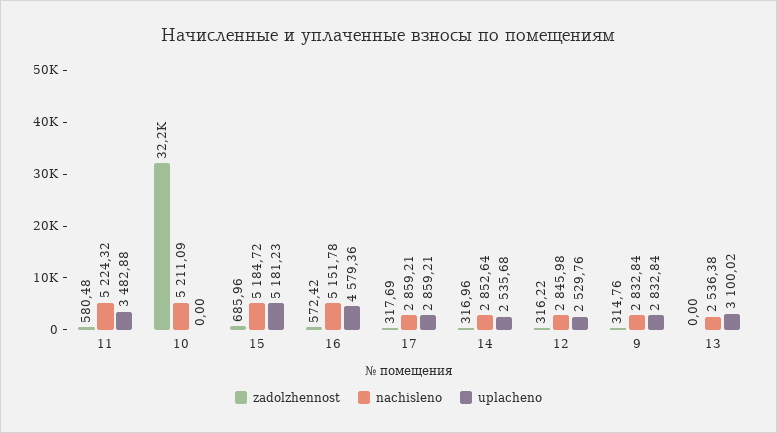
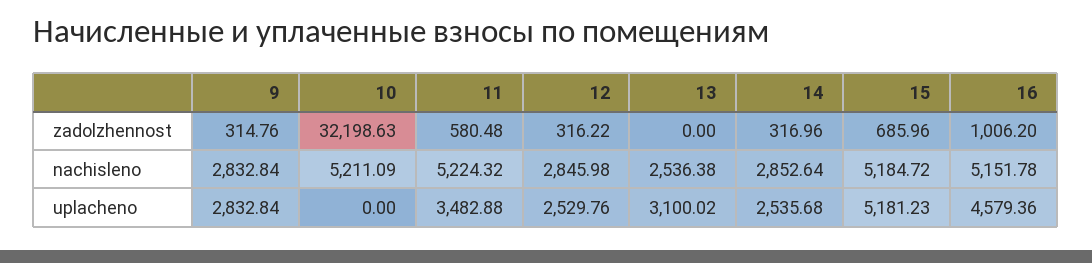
zadolzhennost, 16: 572.42 -> 1006.2
zadolzhennost, 17: 317.69 -> none
nachisleno, 17: 2859.21 -> none
uplacheno, 17: 2859.21 -> none

